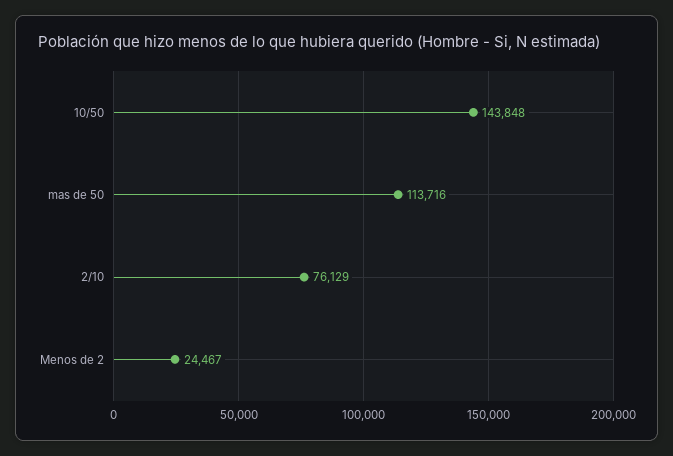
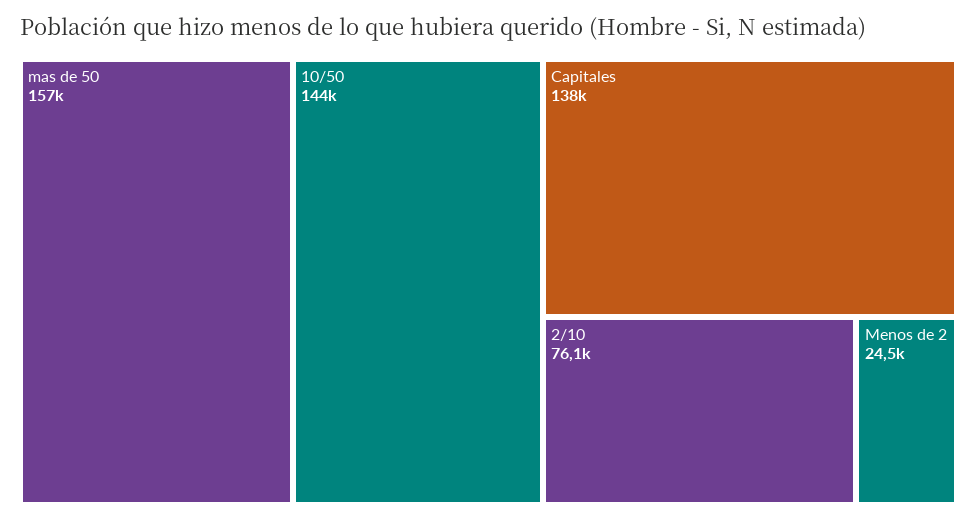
mas de 50: 113716 -> 157000
Capitales: none -> 138000

